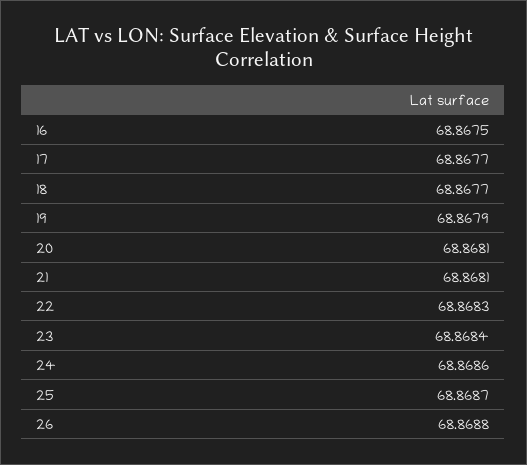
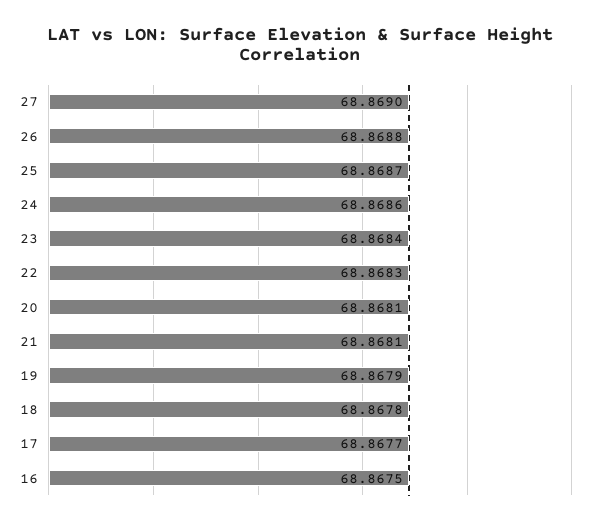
18: 68.8677 -> 68.8678
27: none -> 68.869

